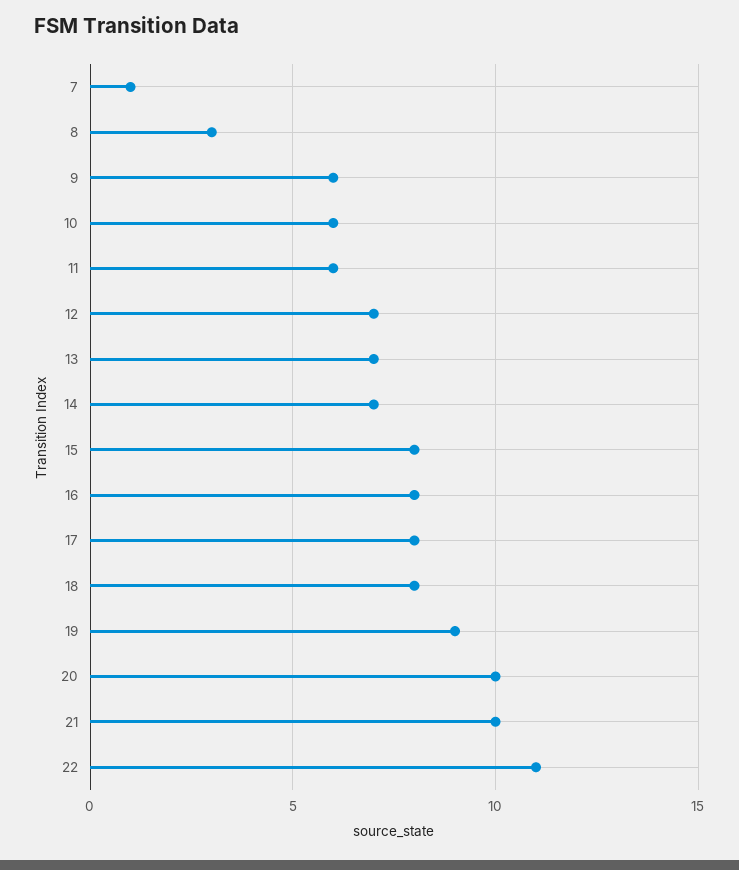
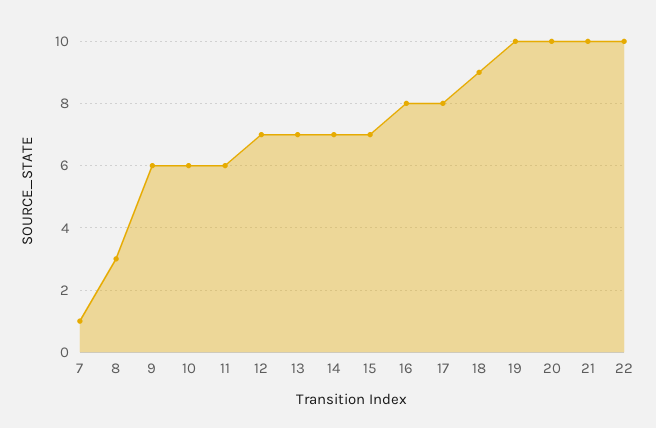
15: 8 -> 7
18: 8 -> 9
19: 9 -> 10
22: 11 -> 10

